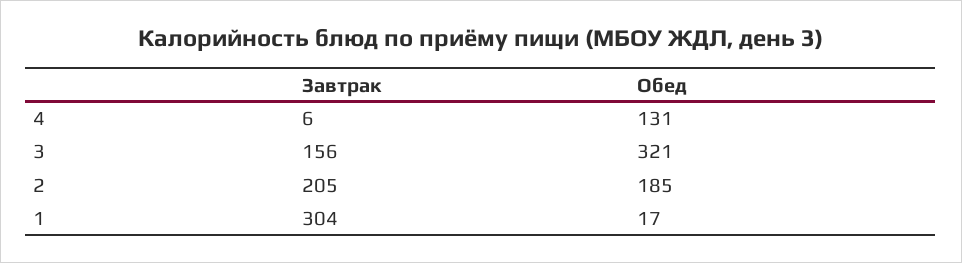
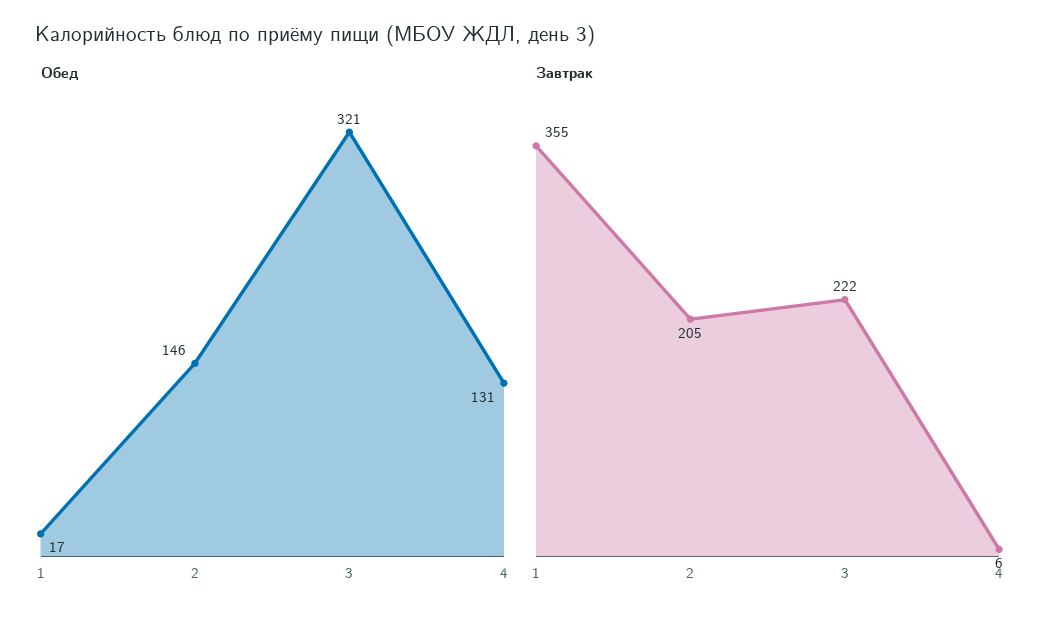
Завтрак, 3: 156 -> 222
Обед, 2: 185 -> 146
Завтрак, 1: 304 -> 355

